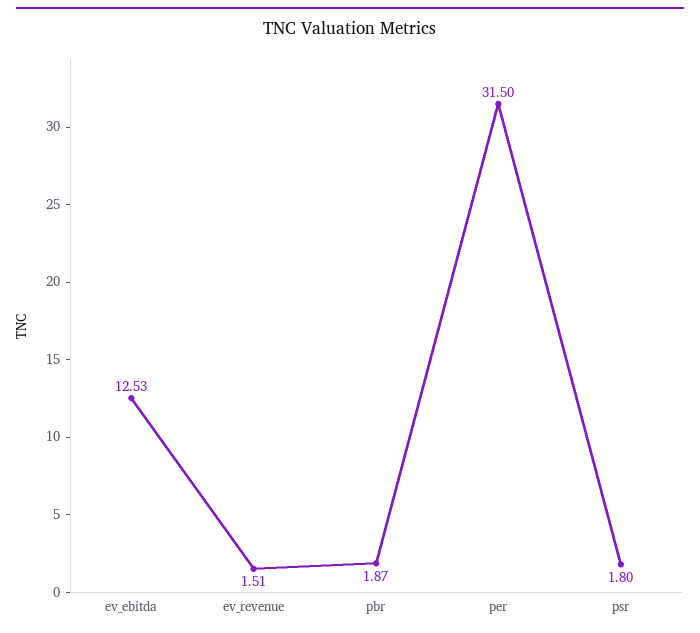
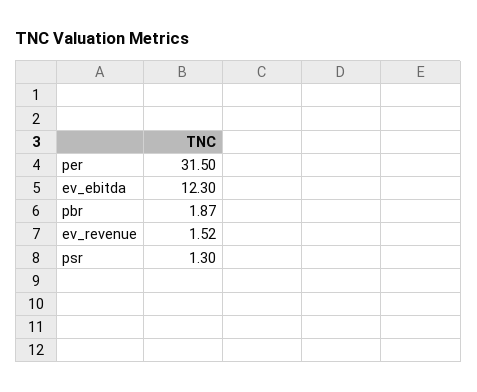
ev_ebitda: 12.53 -> 12.3
ev_revenue: 1.51 -> 1.52
psr: 1.8 -> 1.3

